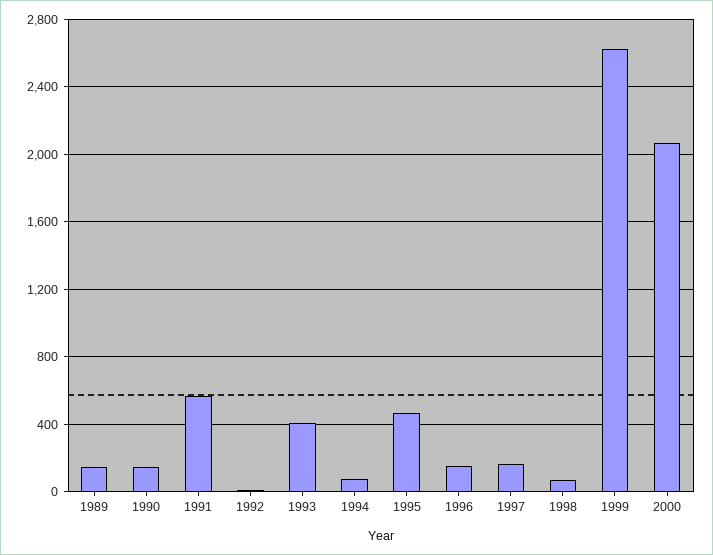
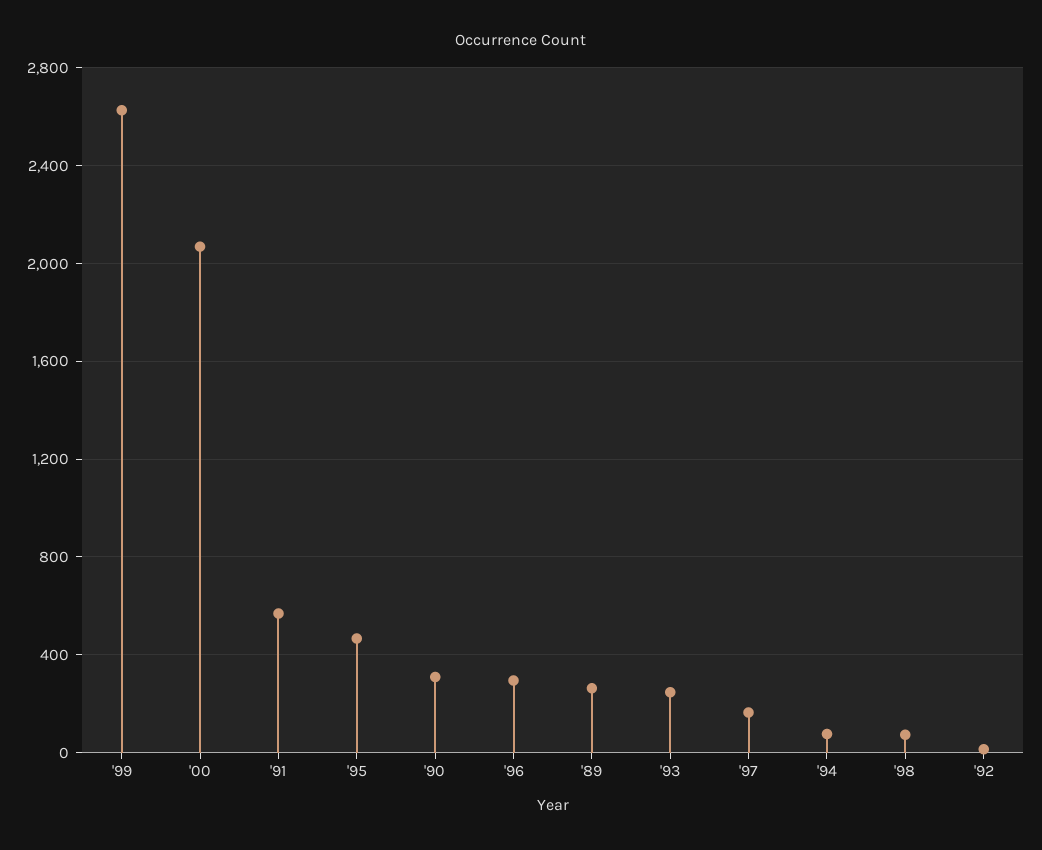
1989: 150 -> 250
1990: 150 -> 300
1993: 400 -> 250
1996: 150 -> 300

